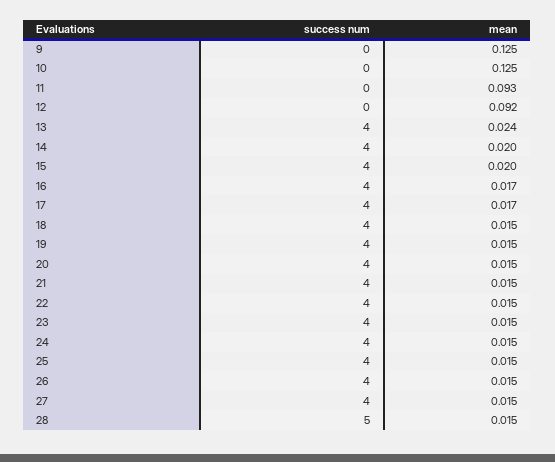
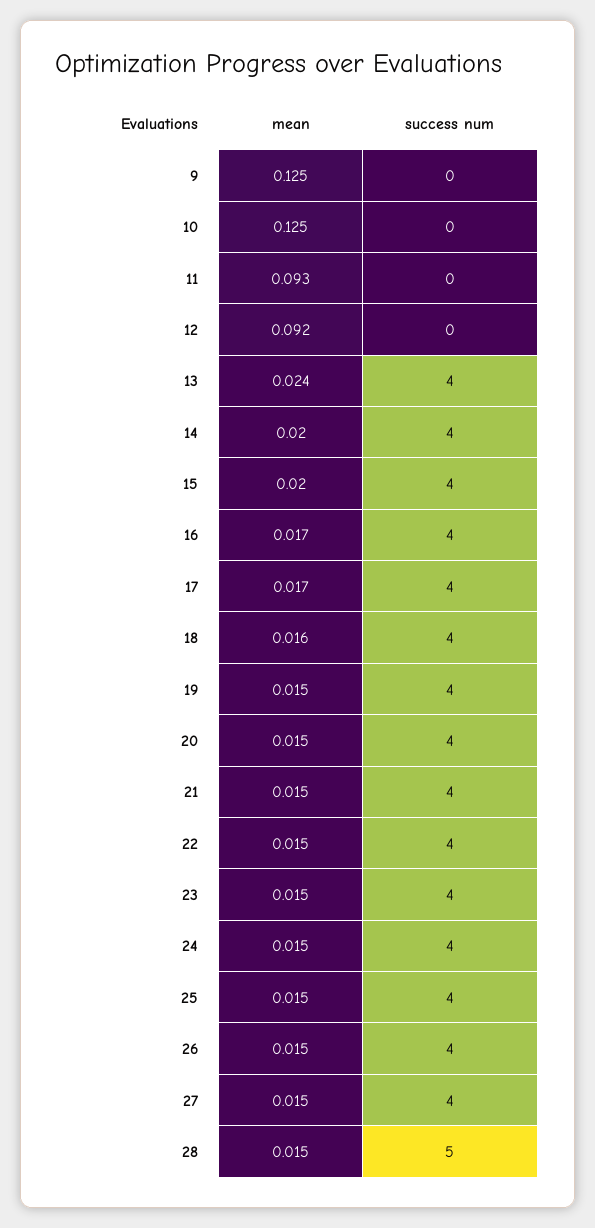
mean, 18: 0.015 -> 0.016

